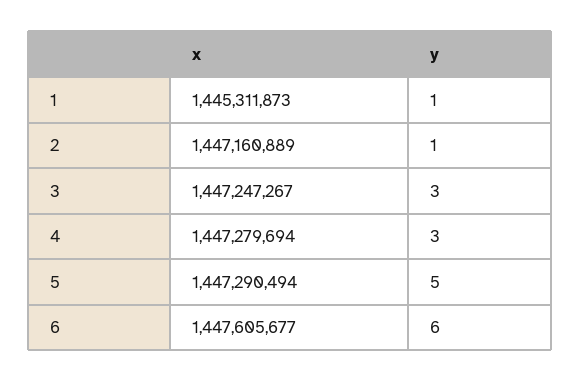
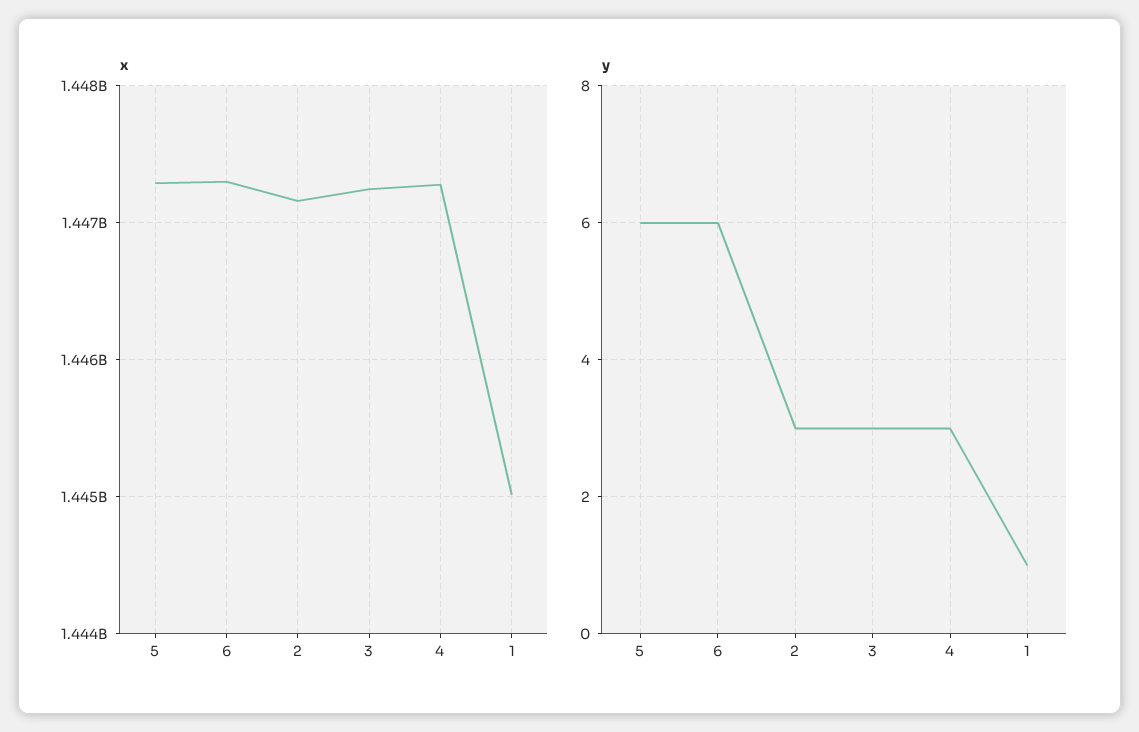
x, 1: 1445311873 -> 1445000000
y, 2: 1 -> 3
y, 5: 5 -> 6
x, 6: 1447605677 -> 1447300000

